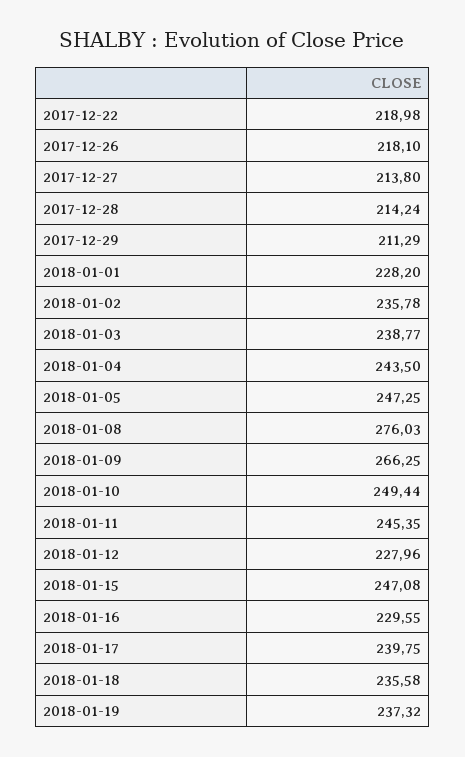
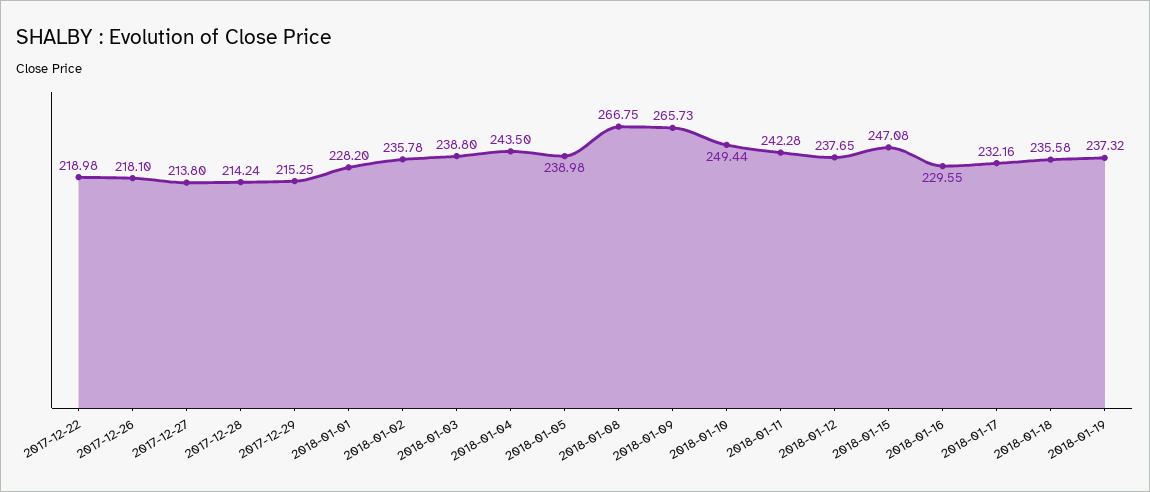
2017-12-29: 211.29 -> 215.25
2018-01-03: 238.77 -> 238.8
2018-01-05: 247.25 -> 238.98
2018-01-08: 276.03 -> 266.75
2018-01-09: 266.25 -> 265.73
2018-01-11: 245.35 -> 242.28
2018-01-12: 227.96 -> 237.65
2018-01-17: 239.75 -> 232.16

